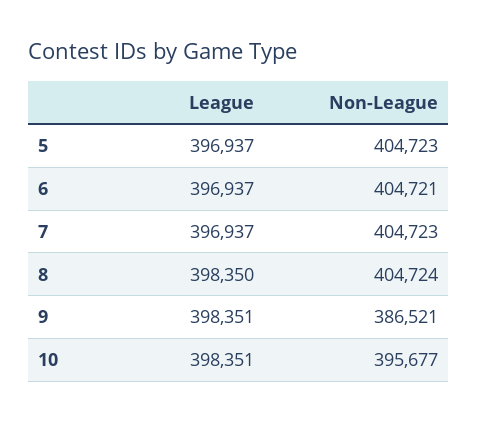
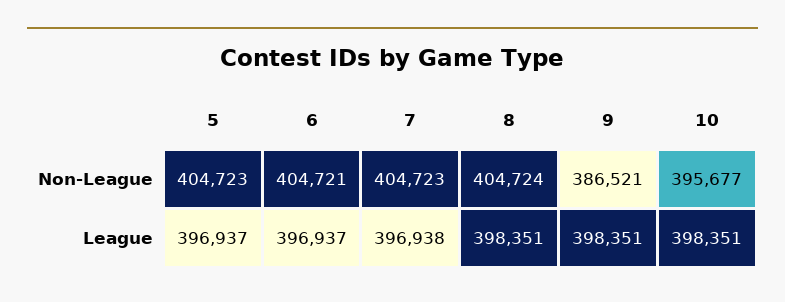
League, 7: 396937 -> 396938
League, 8: 398350 -> 398351

